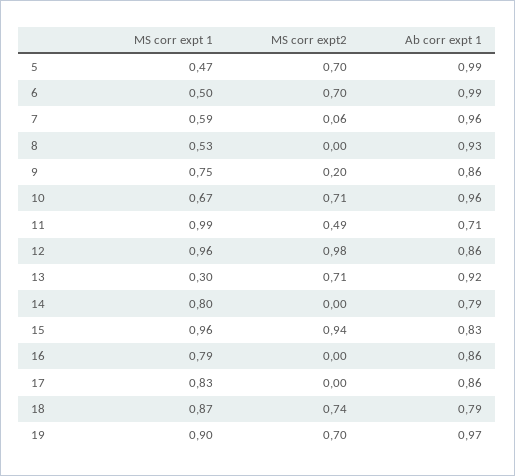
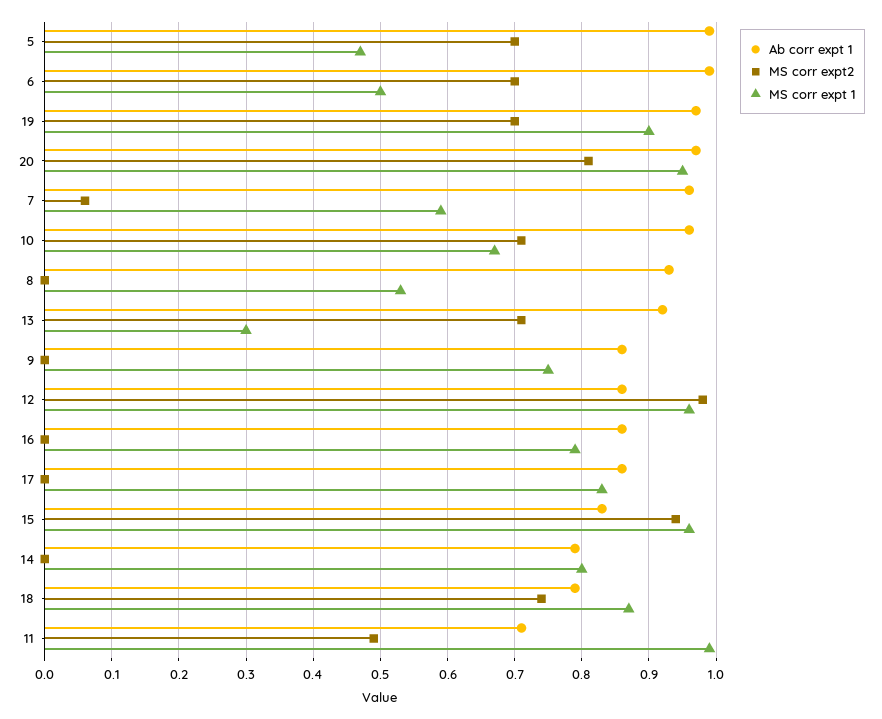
MS corr expt2, 9: 0.2 -> 0
Ab corr expt 1, 20: none -> 0.97
MS corr expt2, 20: none -> 0.81
MS corr expt 1, 20: none -> 0.95

